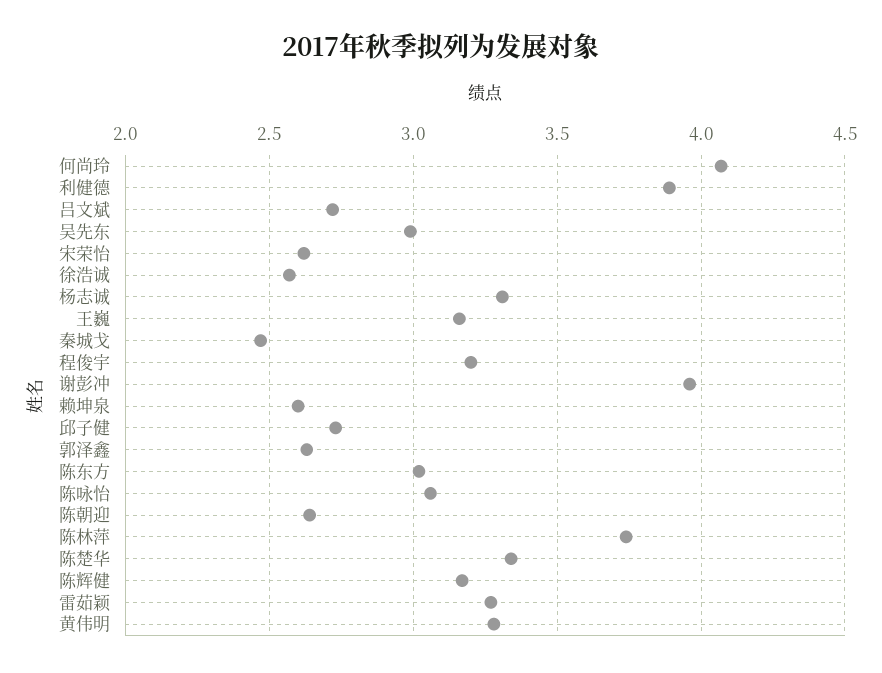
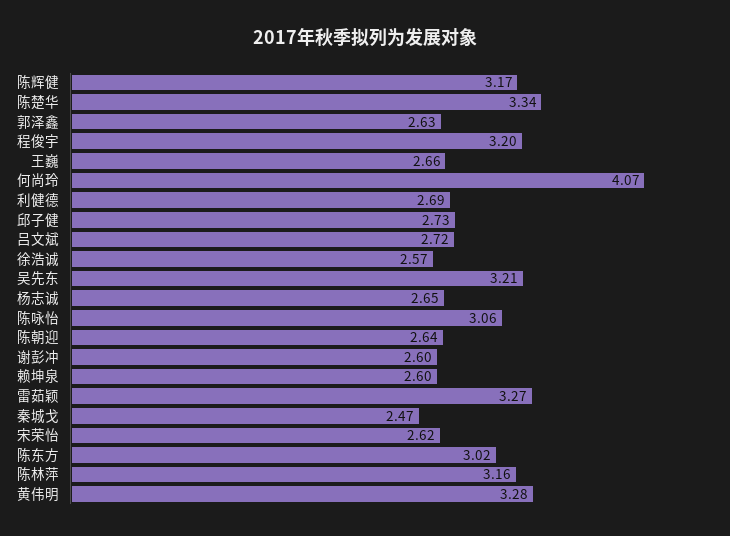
利健德: 3.9 -> 2.69
吴先东: 3 -> 3.21
杨志诚: 3.3 -> 2.65
王巍: 3.15 -> 2.66
谢彭冲: 3.95 -> 2.6
陈林萍: 3.75 -> 3.16

